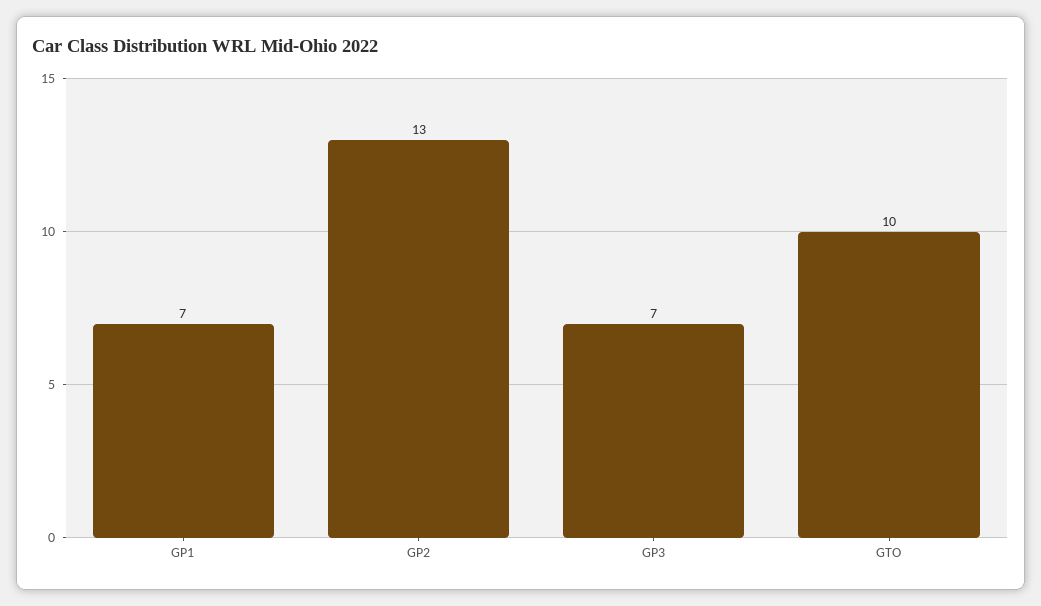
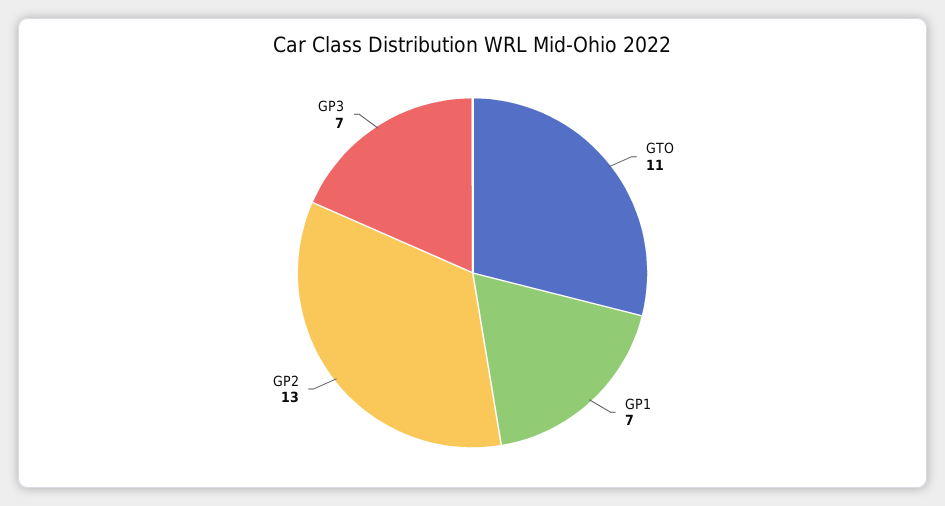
GTO: 10 -> 11

